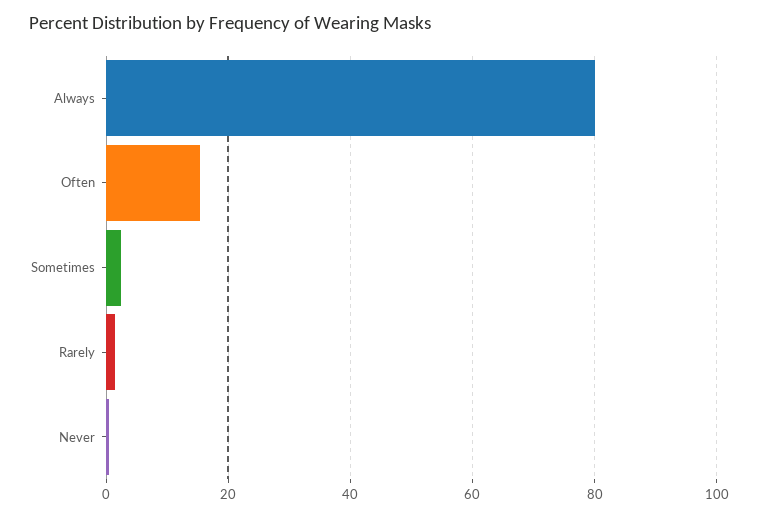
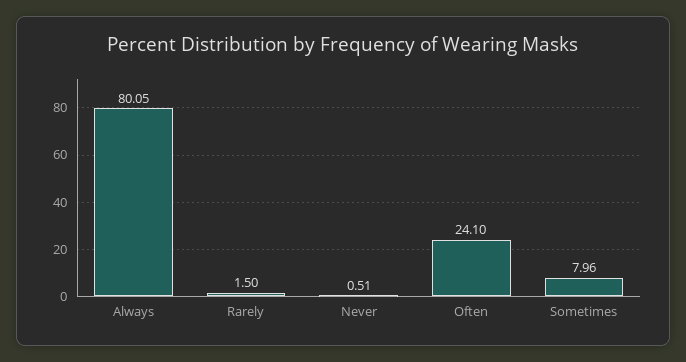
Often: 16 -> 24.1
Sometimes: 2 -> 7.96

